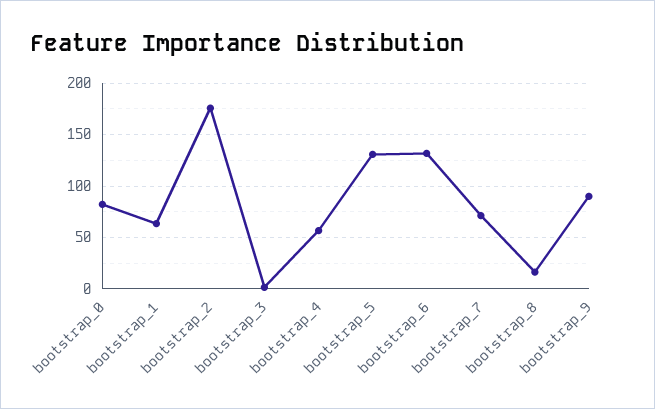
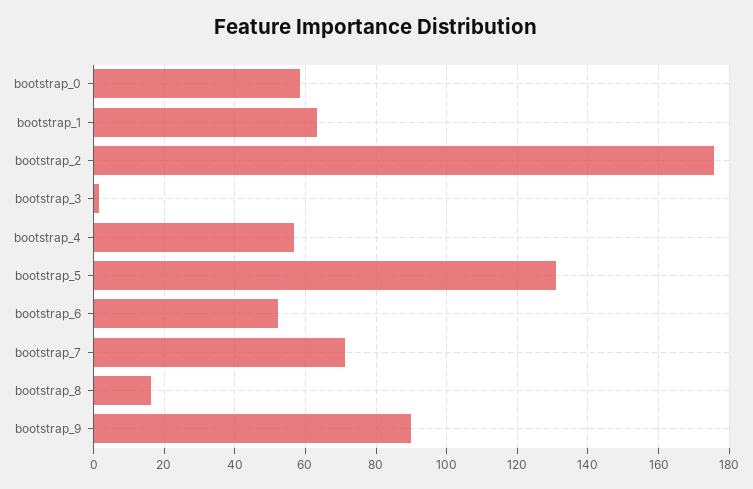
bootstrap_0: 80 -> 58
bootstrap_6: 130 -> 52

